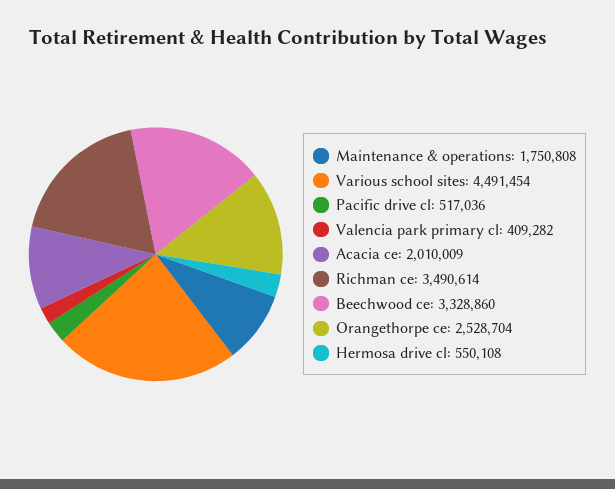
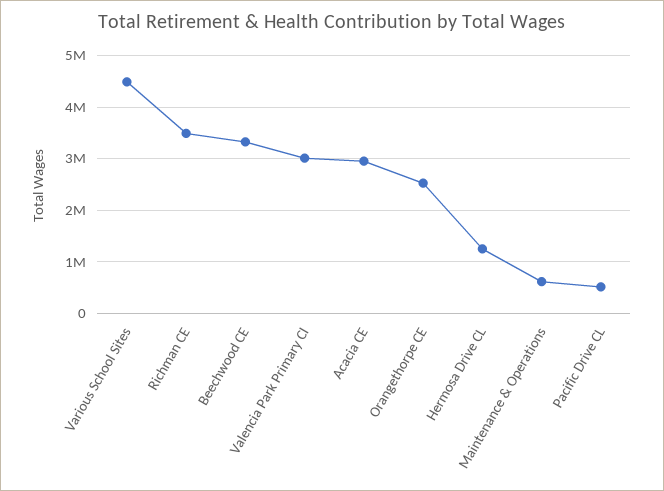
Maintenance & operations: 1750808 -> 600000
Valencia park primary cl: 409282 -> 3000000
Acacia ce: 2010009 -> 3000000
Hermosa drive cl: 550108 -> 1200000

